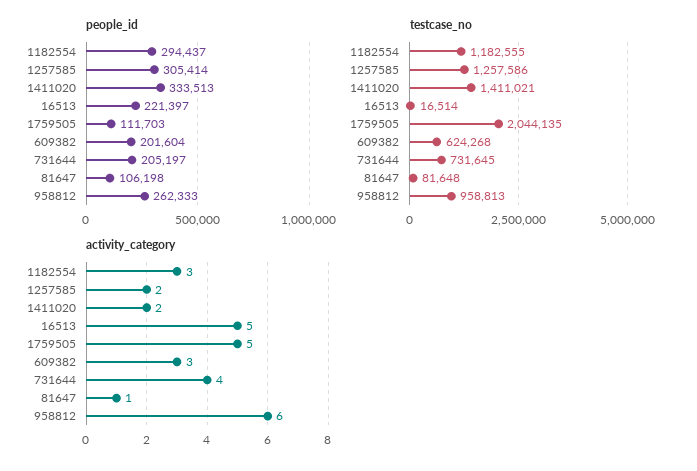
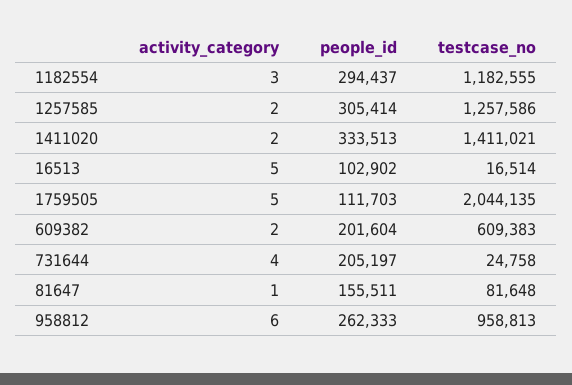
people_id, 16513: 221397 -> 102902
people_id, 81647: 106198 -> 155511
testcase_no, 609382: 624268 -> 609383
testcase_no, 731644: 731645 -> 24758
activity_category, 609382: 3 -> 2

